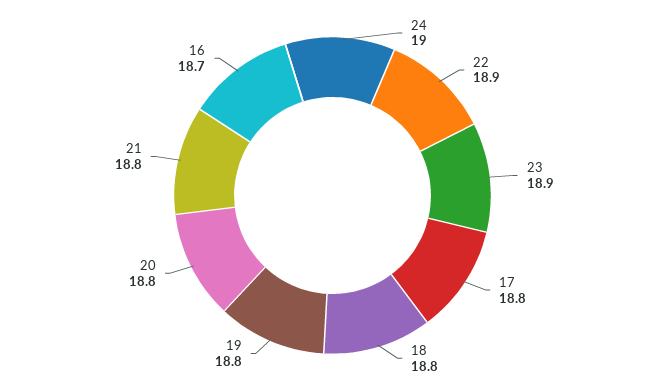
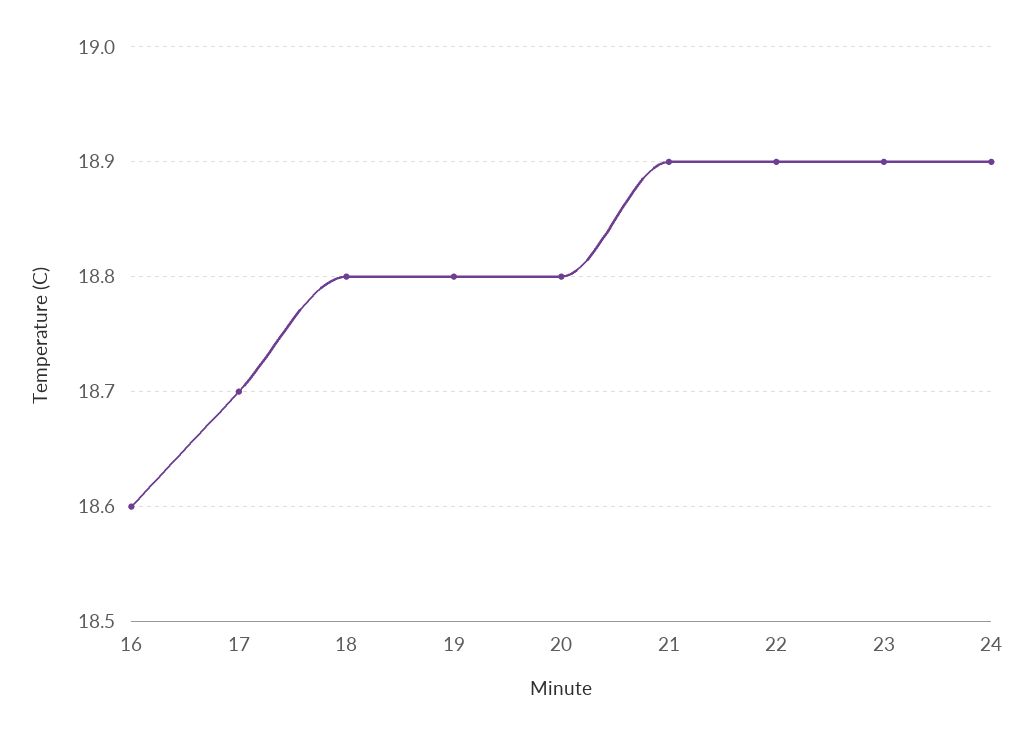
24: 19 -> 18.9
17: 18.8 -> 18.7
21: 18.8 -> 18.9
16: 18.7 -> 18.6

